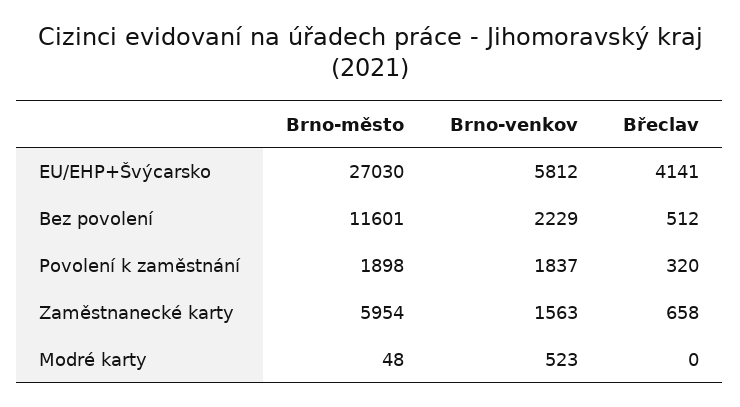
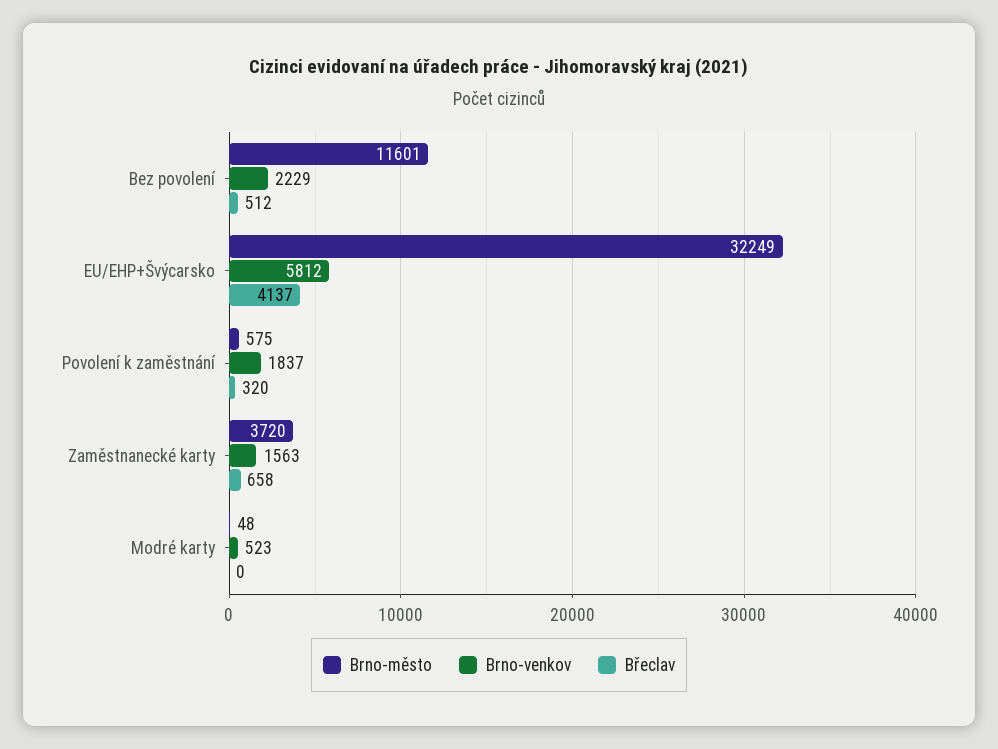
Brno-město, EU/EHP+Švýcarsko: 27030 -> 32249
Břeclav, EU/EHP+Švýcarsko: 4141 -> 4137
Brno-město, Povolení k zaměstnání: 1898 -> 575
Brno-město, Zaměstnanecké karty: 5954 -> 3720

